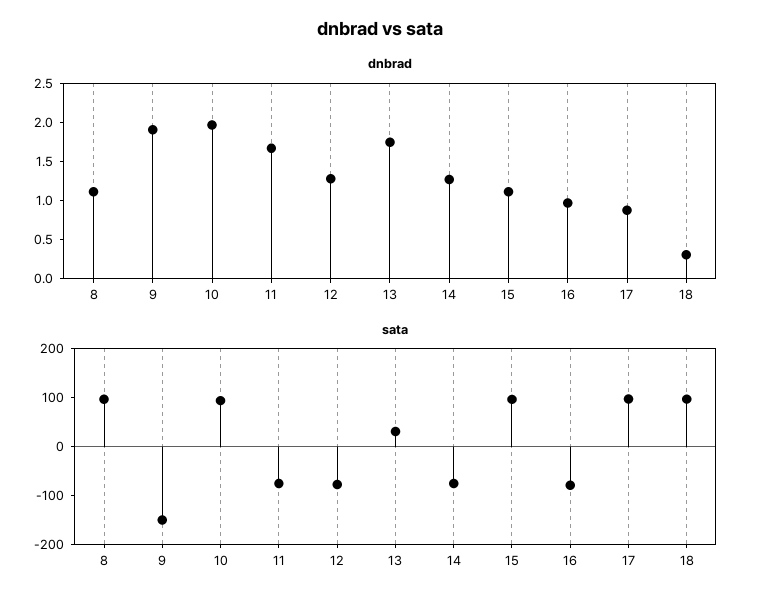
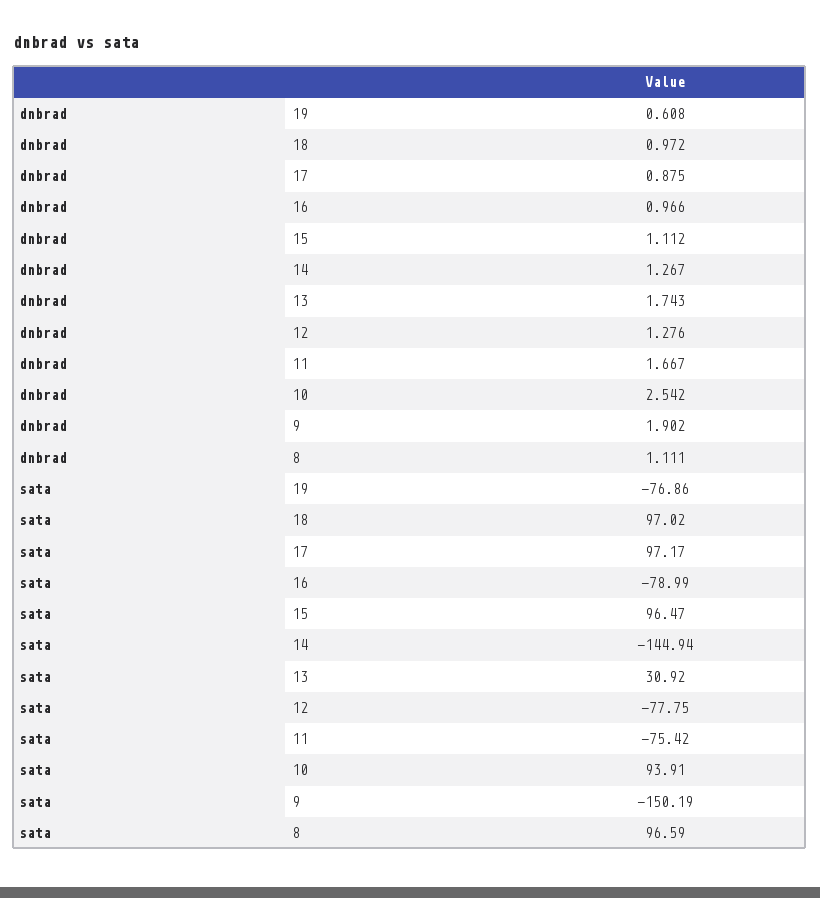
dnbrad, 10: 2 -> 2.542
dnbrad, 18: 0.25 -> 0.972
sata, 14: -80 -> -144.94
dnbrad, 19: none -> 0.608
sata, 19: none -> -76.86

